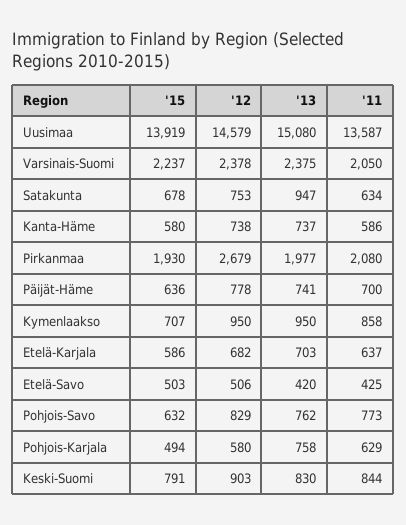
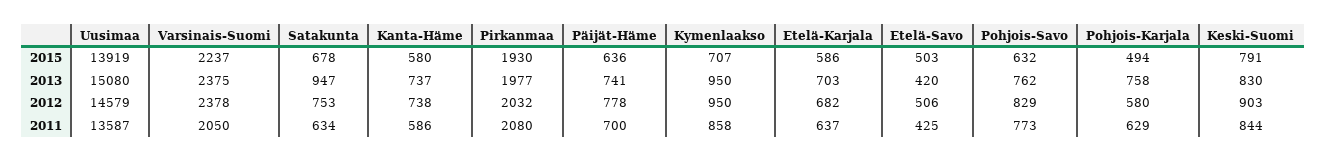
'12, Pirkanmaa: 2679 -> 2032

